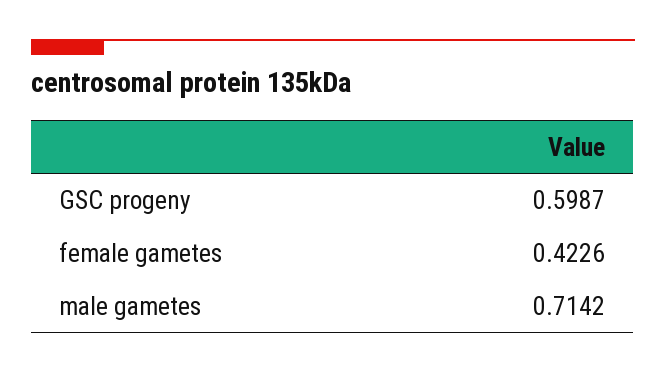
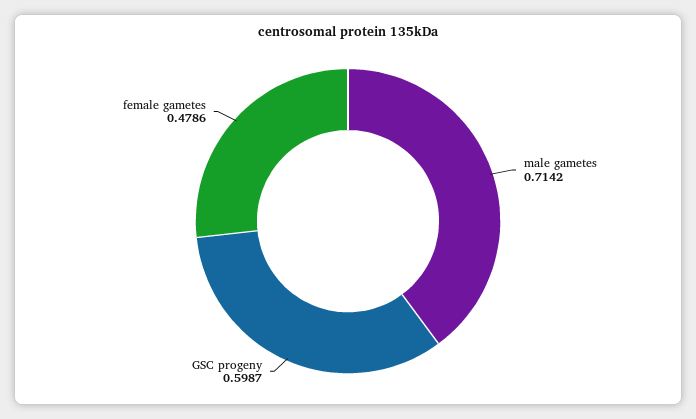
female gametes: 0.4226 -> 0.4786

